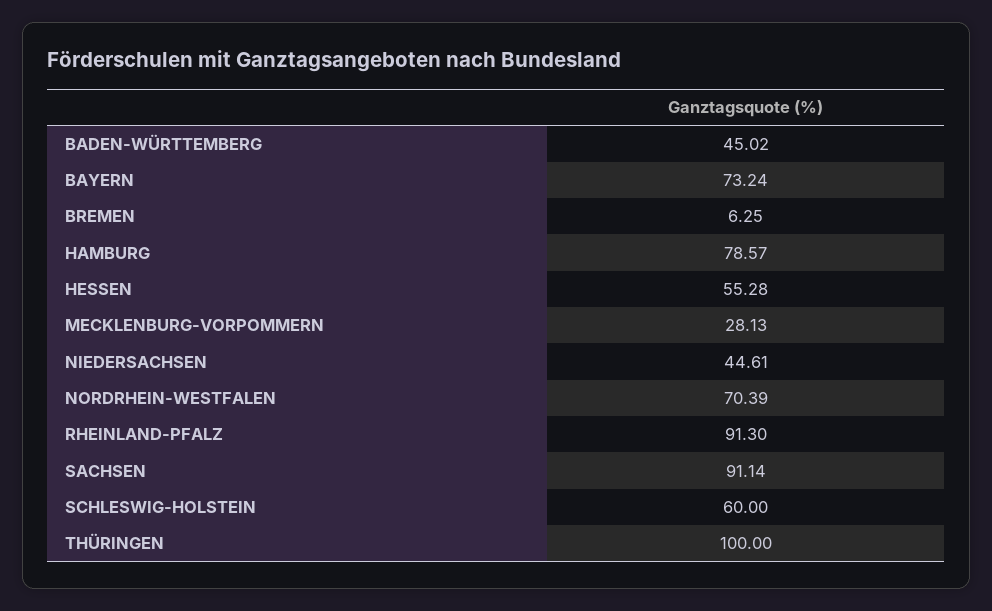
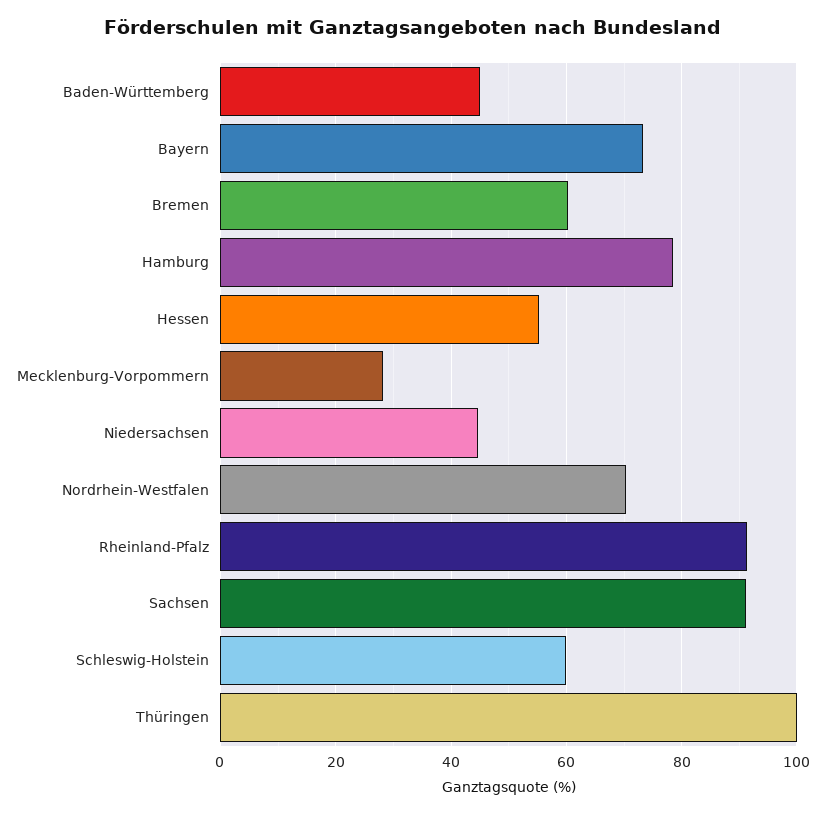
BREMEN: 6.25 -> 60

